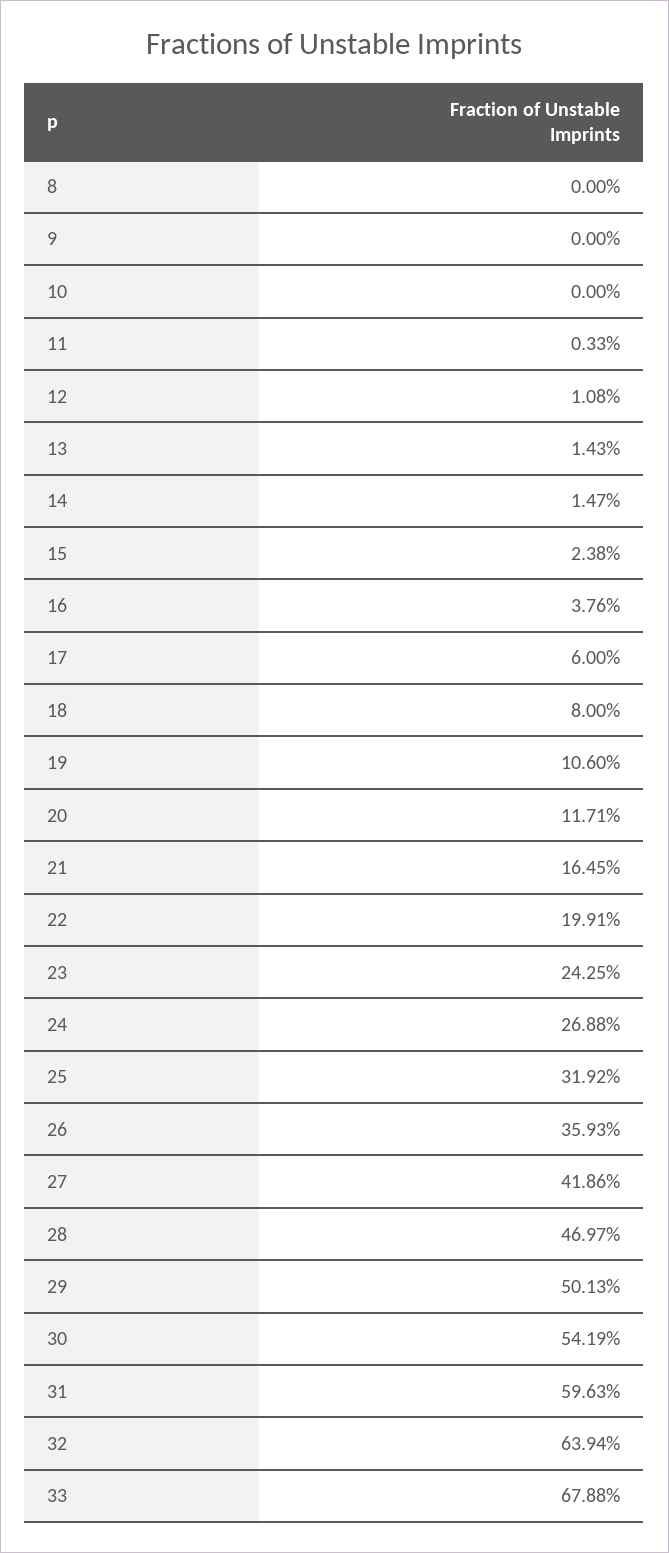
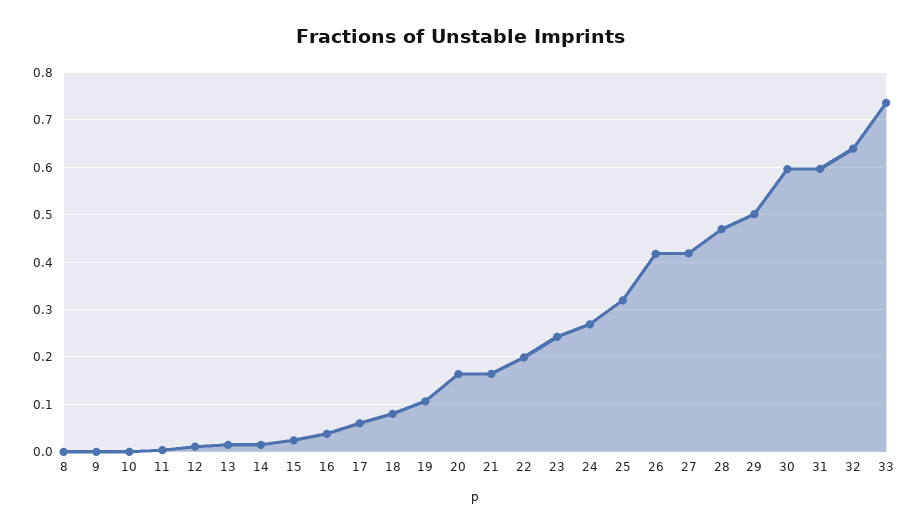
20: 0.1171 -> 0.16
26: 0.3593 -> 0.42
30: 0.5419 -> 0.6
33: 0.6788 -> 0.74

